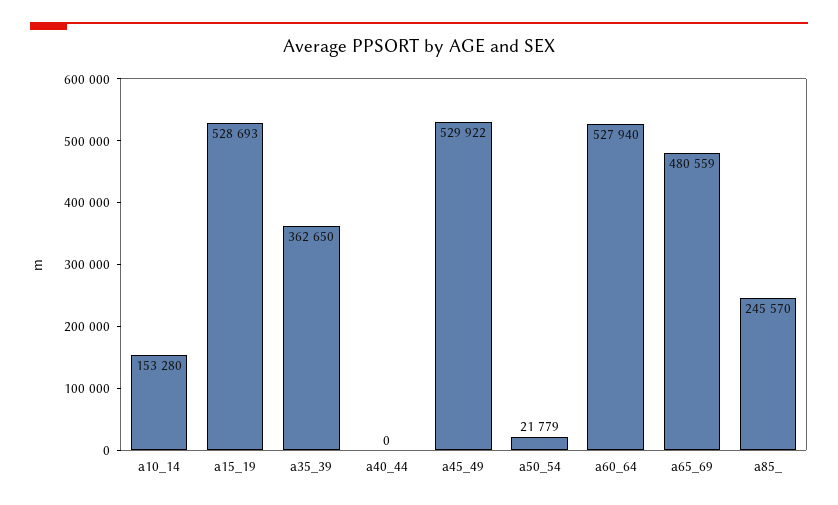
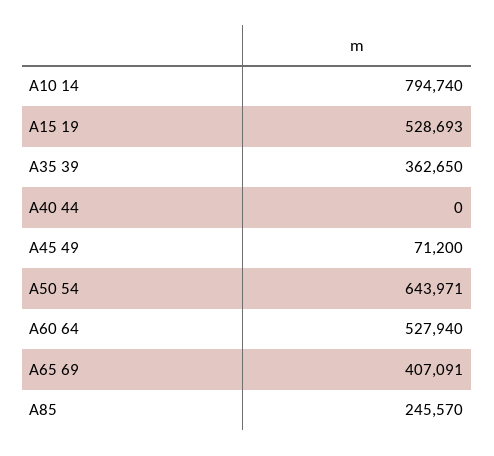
a10_14: 153280 -> 794740
a45_49: 529922 -> 71200
a50_54: 21779 -> 643971
a65_69: 480559 -> 407091

